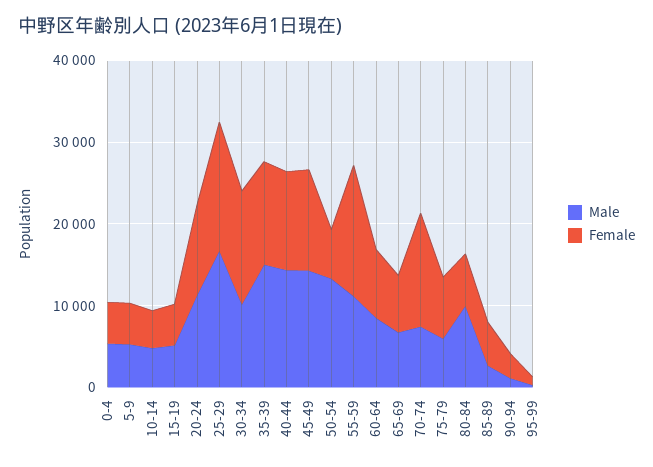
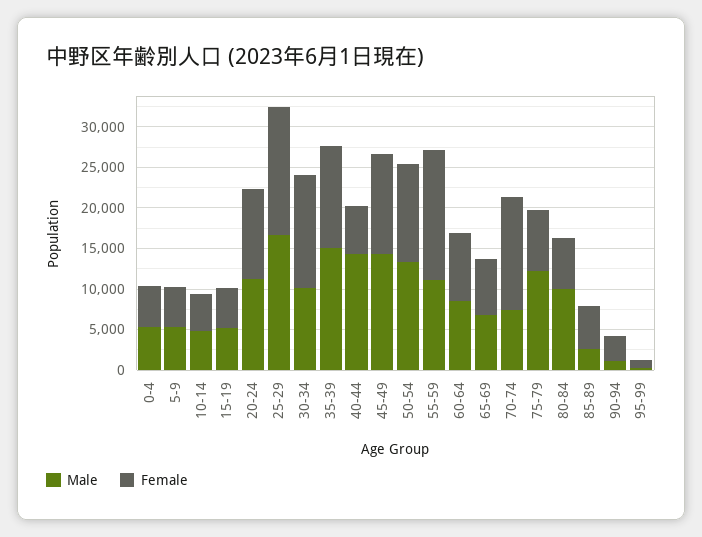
Female, 40-44: 12000 -> 6000
Female, 50-54: 6000 -> 12000
Male, 75-79: 6000 -> 12000

